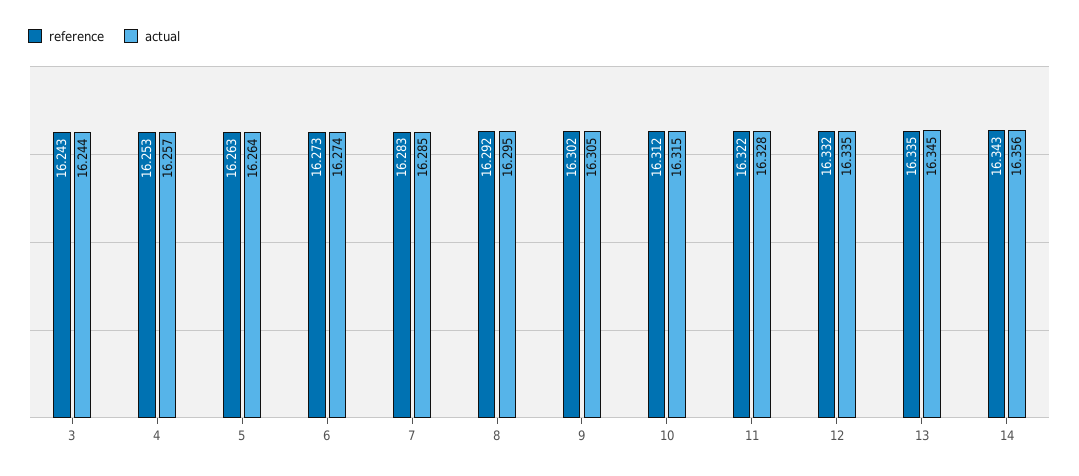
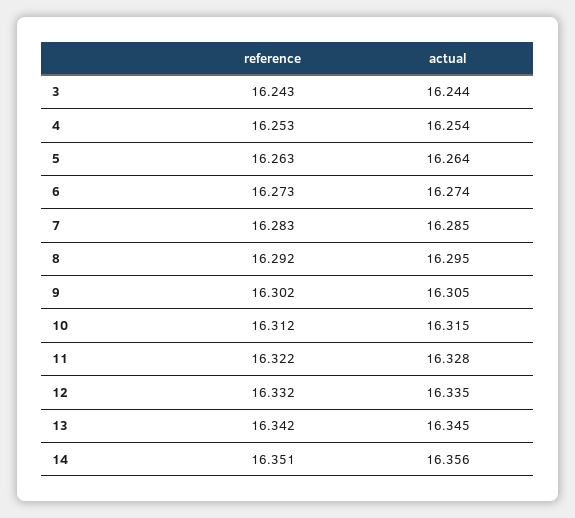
actual, 4: 16.257 -> 16.254
reference, 13: 16.335 -> 16.342
reference, 14: 16.343 -> 16.351

